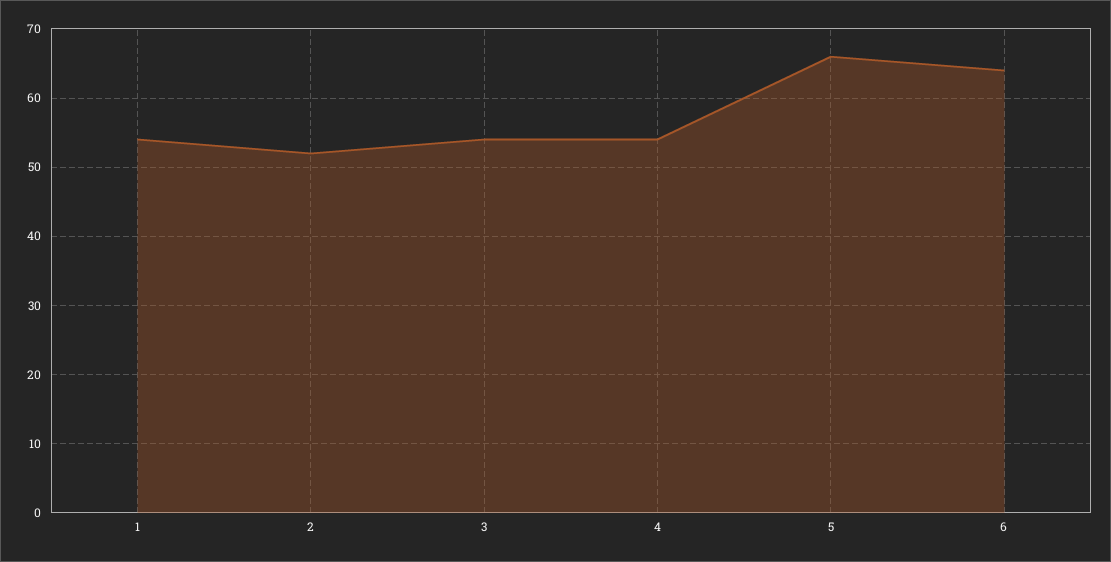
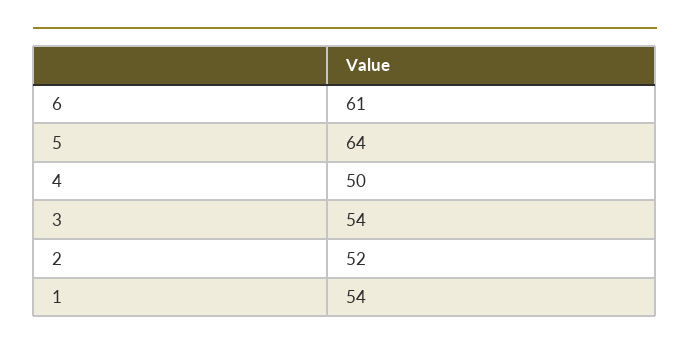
4: 54 -> 50
5: 66 -> 64
6: 64 -> 61

